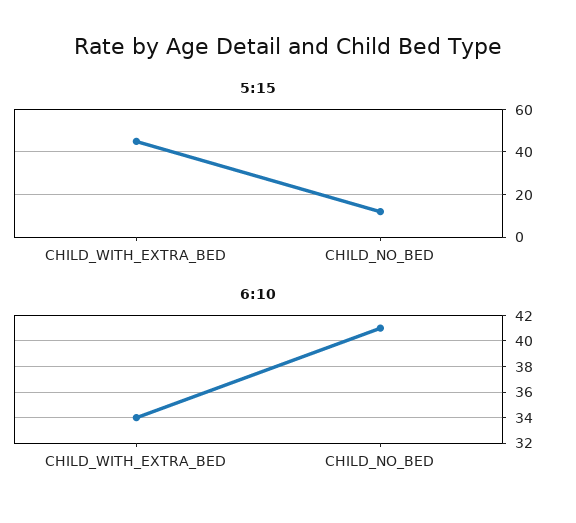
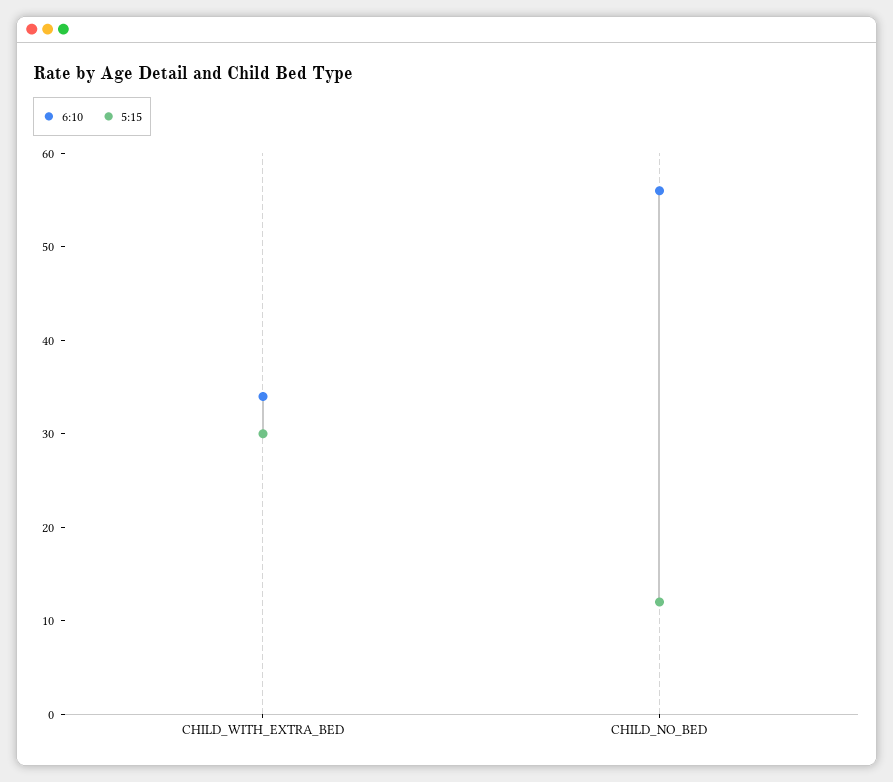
5:15, CHILD_WITH_EXTRA_BED: 45 -> 30
6:10, CHILD_NO_BED: 41 -> 56

